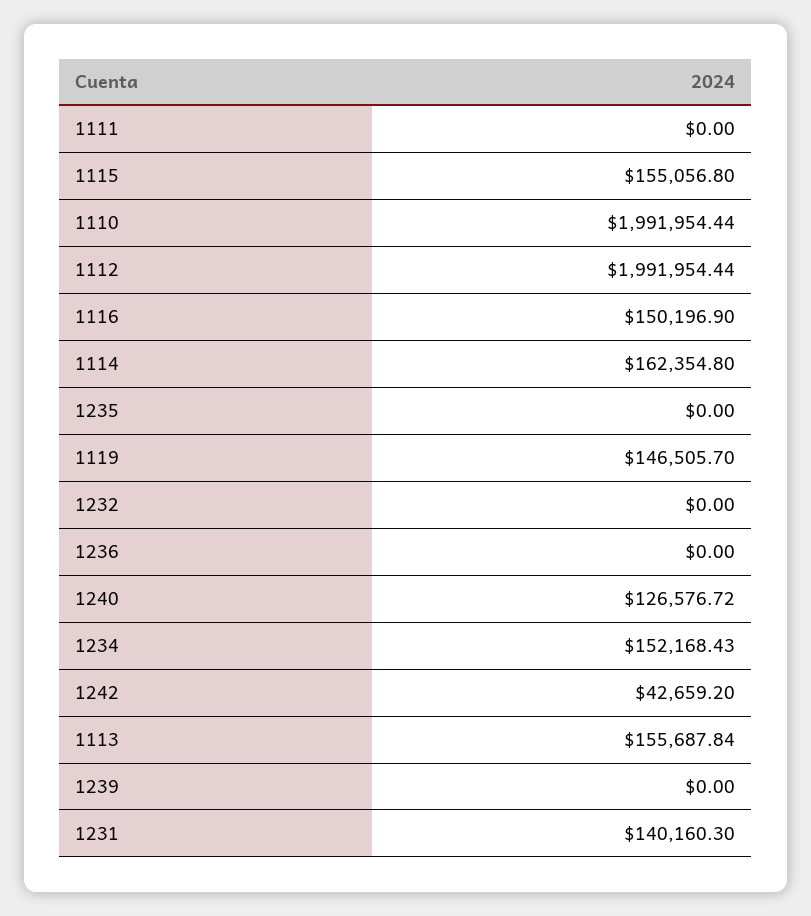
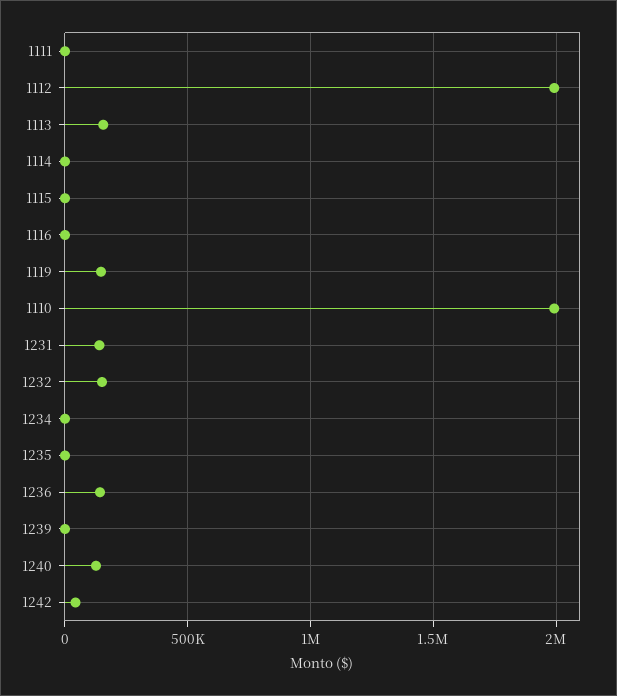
1115: 155056.8 -> 0
1116: 150196.9 -> 0
1114: 162354.8 -> 0
1232: 0 -> 150000
1236: 0 -> 150000
1234: 152168.43 -> 0

